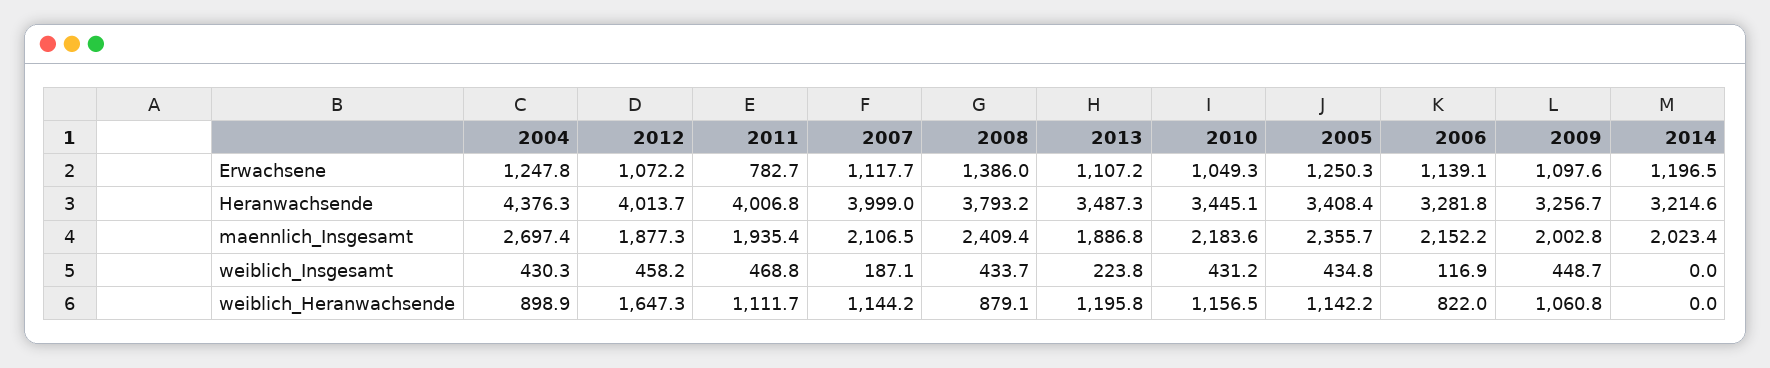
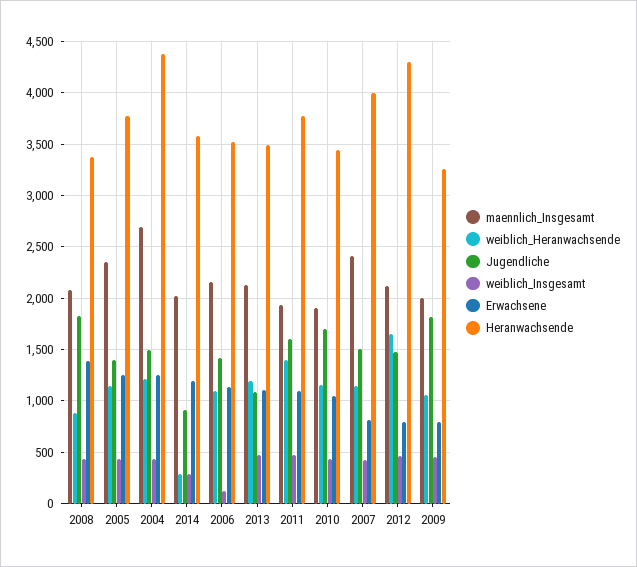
Erwachsene, 2012: 1072.2 -> 800
Erwachsene, 2011: 782.7 -> 1100
Erwachsene, 2007: 1117.7 -> 800
Erwachsene, 2009: 1097.6 -> 800
Heranwachsende, 2012: 4013.7 -> 4300
Heranwachsende, 2011: 4006.8 -> 3800
Heranwachsende, 2008: 3793.2 -> 3400
Heranwachsende, 2005: 3408.4 -> 3800
Heranwachsende, 2006: 3281.8 -> 3500
Heranwachsende, 2014: 3214.6 -> 3600
maennlich_Insgesamt, 2012: 1877.3 -> 2100
maennlich_Insgesamt, 2007: 2106.5 -> 2400
maennlich_Insgesamt, 2008: 2409.4 -> 2100
maennlich_Insgesamt, 2013: 1886.8 -> 2100
maennlich_Insgesamt, 2010: 2183.6 -> 1900
weiblich_Insgesamt, 2007: 187.1 -> 400
weiblich_Insgesamt, 2013: 223.8 -> 500
weiblich_Insgesamt, 2014: 0 -> 300
weiblich_Heranwachsende, 2004: 898.9 -> 1200
weiblich_Heranwachsende, 2011: 1111.7 -> 1400
weiblich_Heranwachsende, 2006: 822 -> 1100
weiblich_Heranwachsende, 2014: 0 -> 300
Jugendliche, 2008: none -> 1800
Jugendliche, 2005: none -> 1400
Jugendliche, 2004: none -> 1500
Jugendliche, 2014: none -> 900
Jugendliche, 2006: none -> 1400
Jugendliche, 2013: none -> 1100
Jugendliche, 2011: none -> 1600
Jugendliche, 2010: none -> 1700
Jugendliche, 2007: none -> 1500
Jugendliche, 2012: none -> 1500
Jugendliche, 2009: none -> 1800

